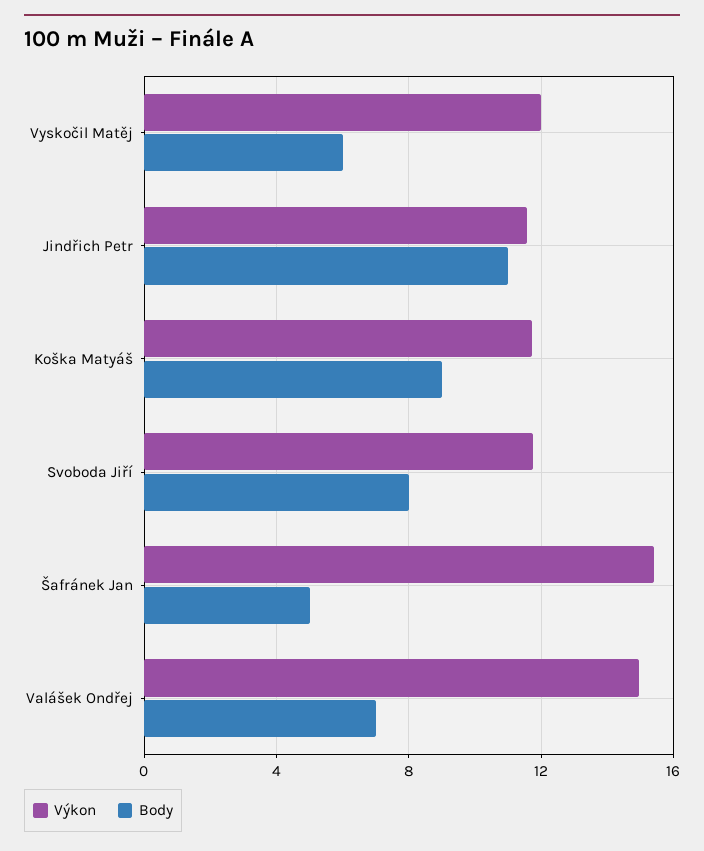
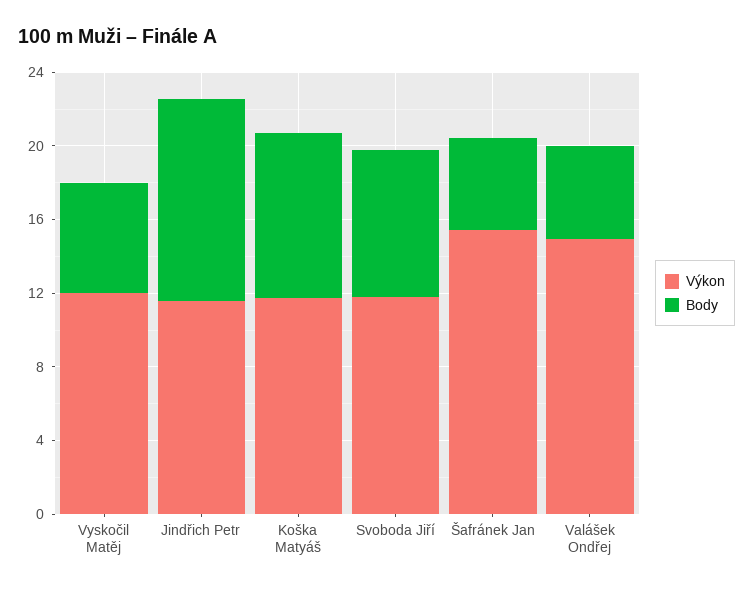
Body, Valášek Ondřej: 7 -> 5

